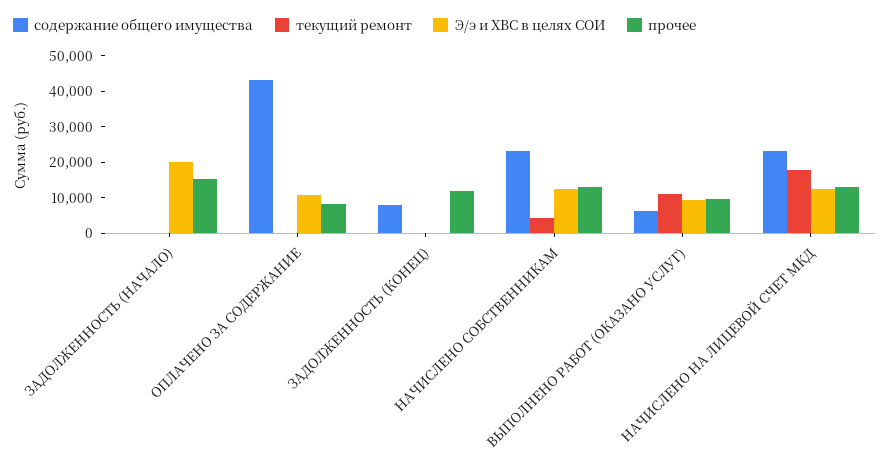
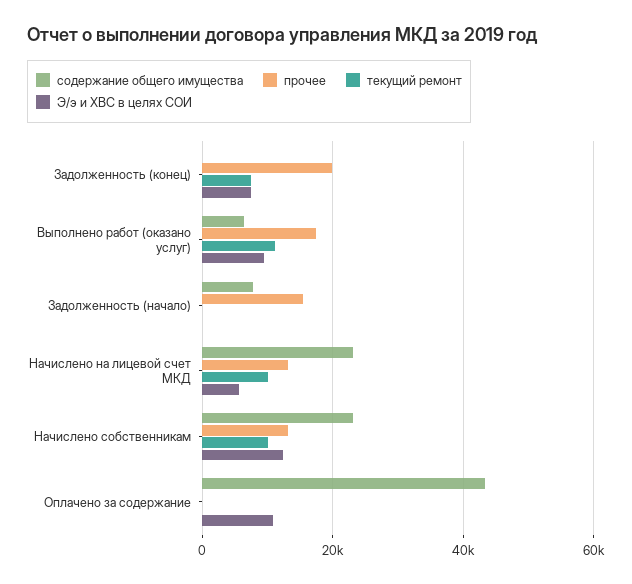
содержание общего имущества, ЗАДОЛЖЕННОСТЬ (НАЧАЛО): 0 -> 8000
Э/э и ХВС в целях СОИ, ЗАДОЛЖЕННОСТЬ (НАЧАЛО): 20000 -> 0
прочее, ОПЛАЧЕНО ЗА СОДЕРЖАНИЕ: 7500 -> 0
содержание общего имущества, ЗАДОЛЖЕННОСТЬ (КОНЕЦ): 7500 -> 0
текущий ремонт, ЗАДОЛЖЕННОСТЬ (КОНЕЦ): 0 -> 8000
Э/э и ХВС в целях СОИ, ЗАДОЛЖЕННОСТЬ (КОНЕЦ): 0 -> 8000
прочее, ЗАДОЛЖЕННОСТЬ (КОНЕЦ): 12500 -> 20000
текущий ремонт, НАЧИСЛЕНО СОБСТВЕННИКАМ: 5000 -> 10000
прочее, ВЫПОЛНЕНО РАБОТ (ОКАЗАНО УСЛУГ): 10000 -> 18000
текущий ремонт, НАЧИСЛЕНО НА ЛИЦЕВОЙ СЧЕТ МКД: 17500 -> 10000
Э/э и ХВС в целях СОИ, НАЧИСЛЕНО НА ЛИЦЕВОЙ СЧЕТ МКД: 12500 -> 6000

